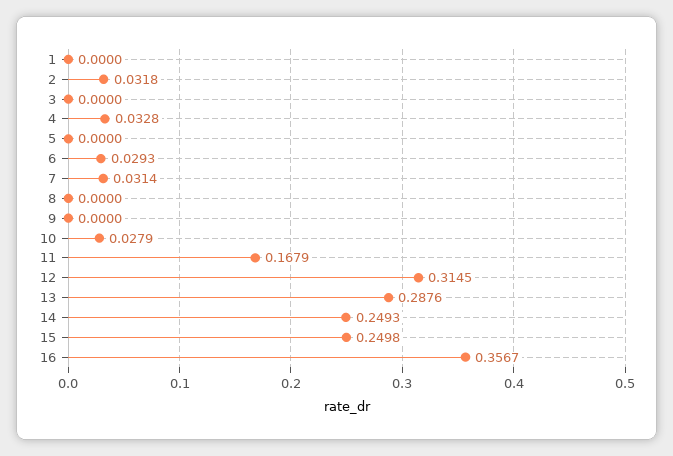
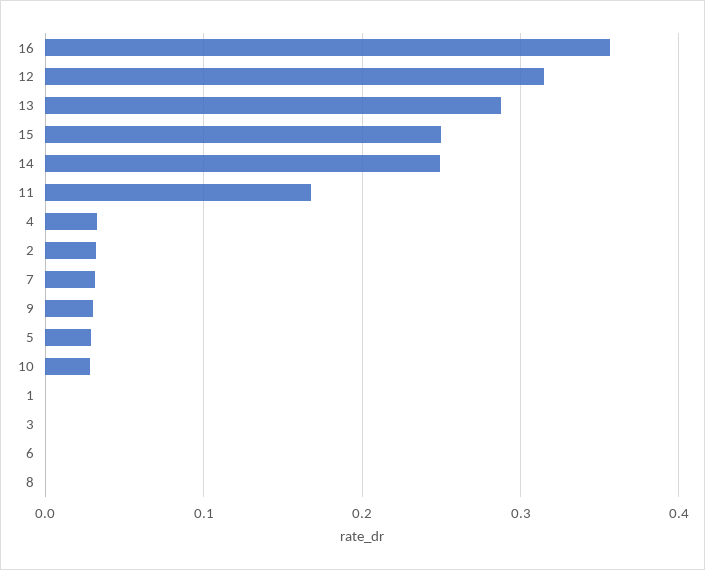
5: 0 -> 0.03
6: 0.0293 -> 0
9: 0 -> 0.03

